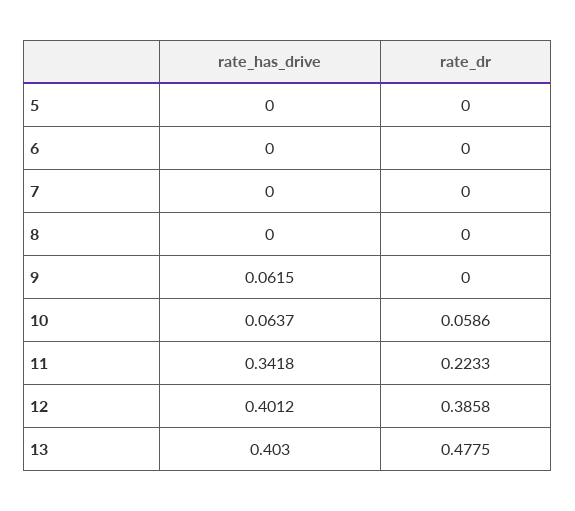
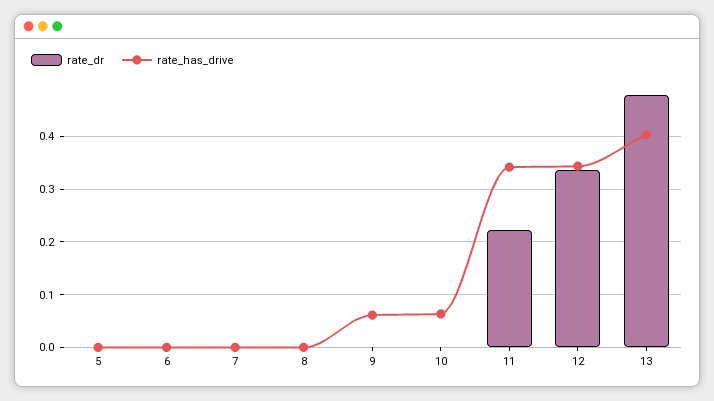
rate_dr, 10: 0.0586 -> 0
rate_has_drive, 12: 0.4012 -> 0.34
rate_dr, 12: 0.3858 -> 0.34

